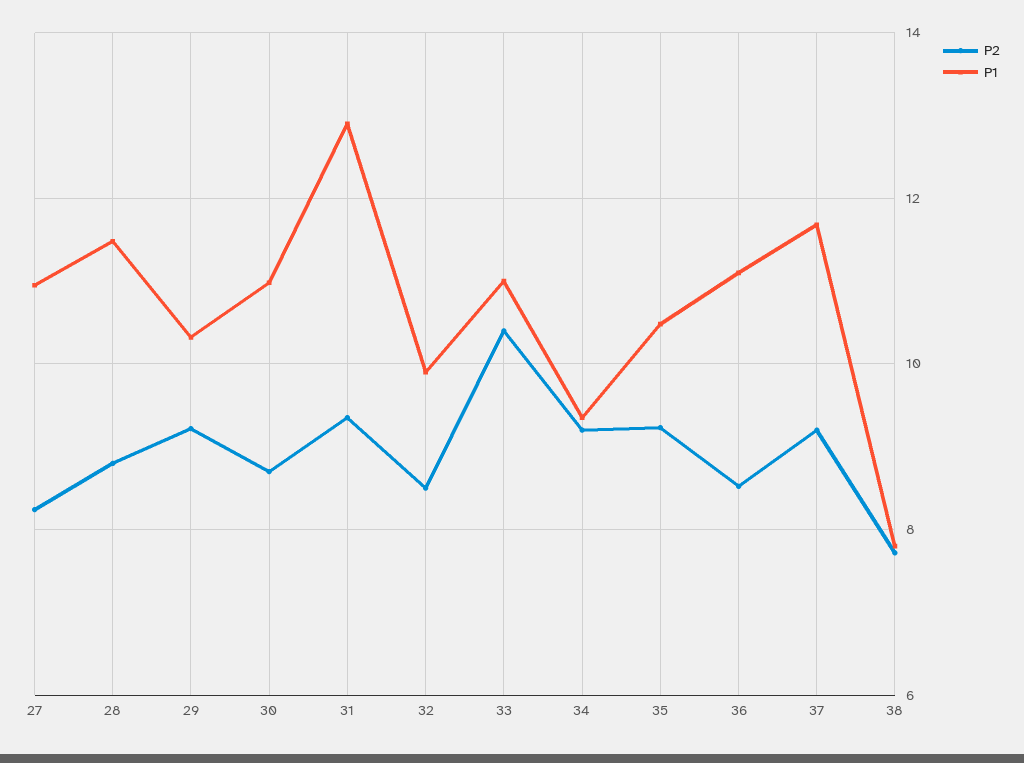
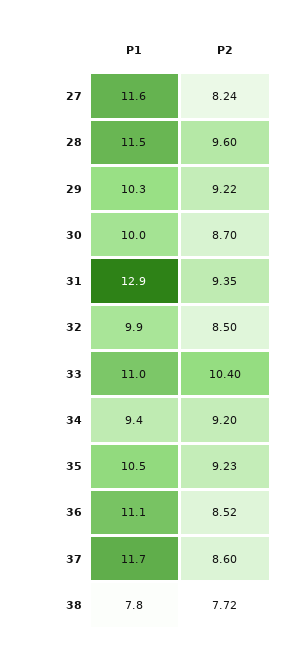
P1, 27: 11 -> 11.6
P2, 28: 8.8 -> 9.6
P1, 30: 11 -> 10
P2, 37: 9.2 -> 8.6

